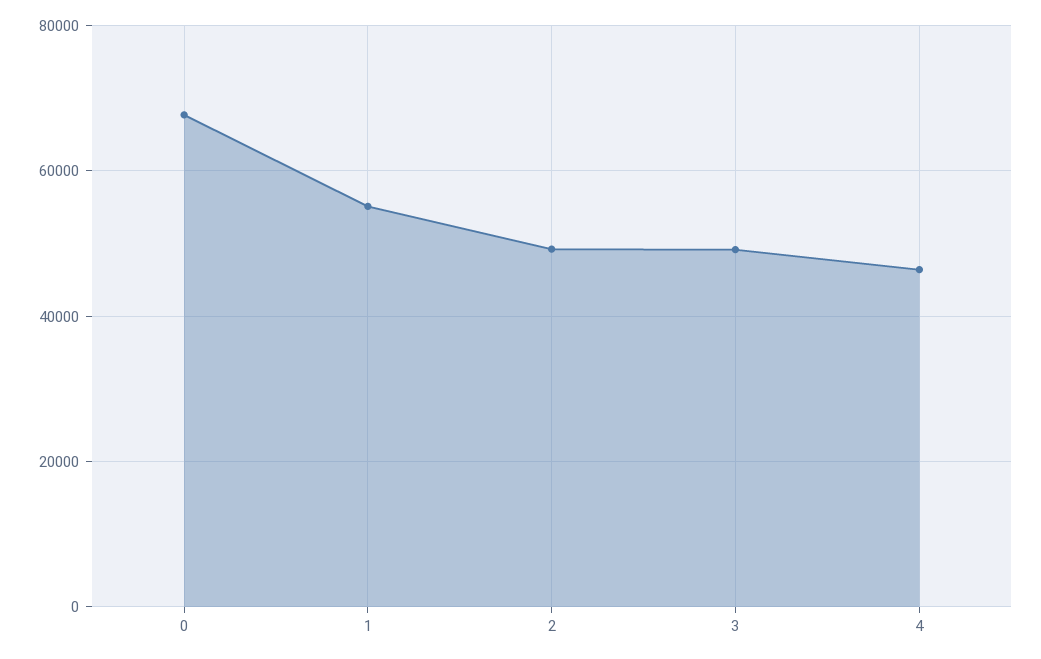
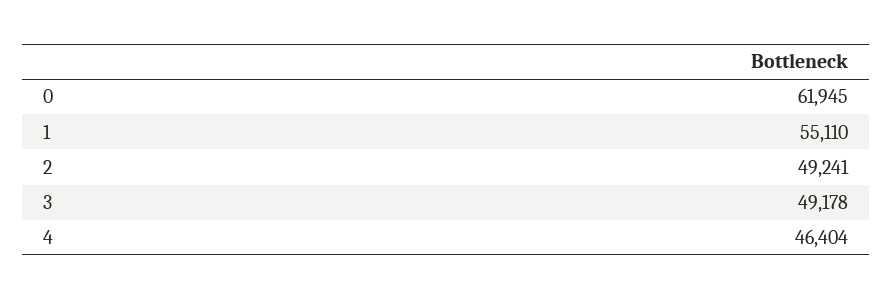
0: 68000 -> 61945

